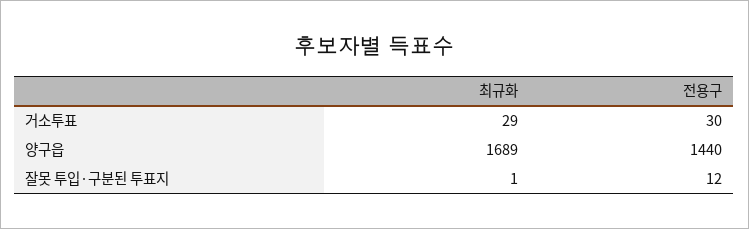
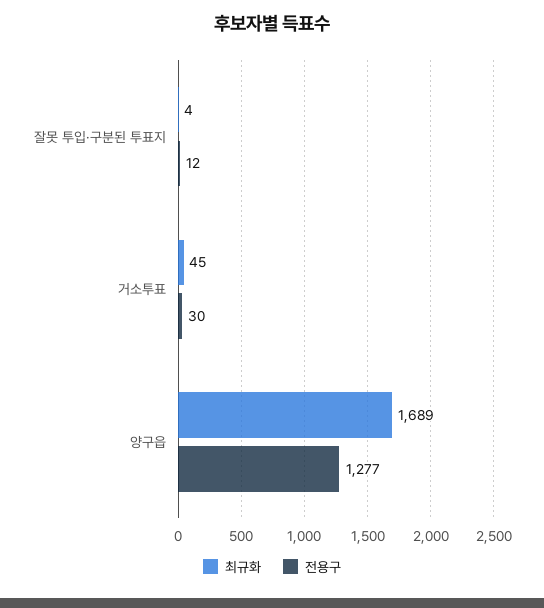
최규화, 거소투표: 29 -> 45
전용구, 양구읍: 1440 -> 1277
최규화, 잘못 투입·구분된 투표지: 1 -> 4

